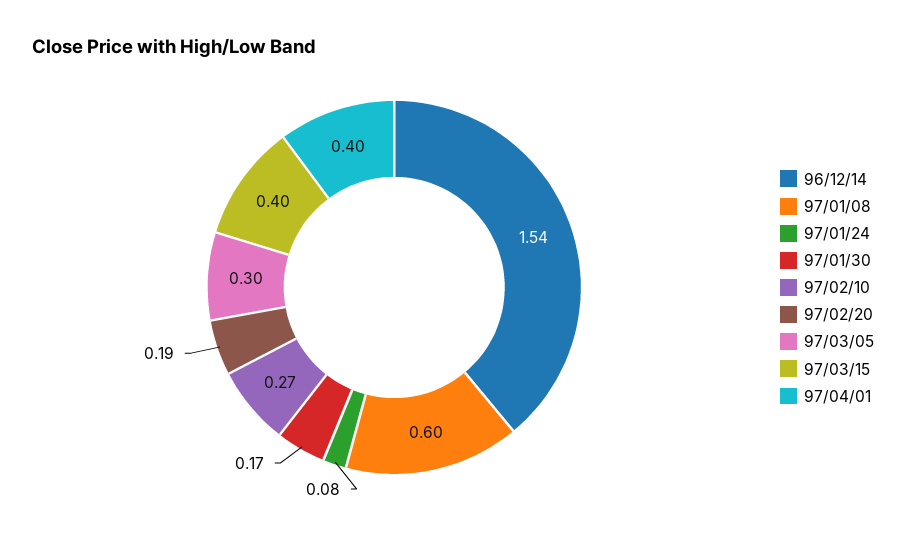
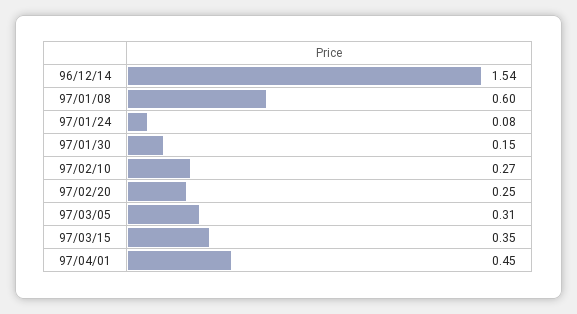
97/01/30: 0.17 -> 0.15
97/02/20: 0.19 -> 0.25
97/03/05: 0.3 -> 0.31
97/03/15: 0.4 -> 0.35
97/04/01: 0.4 -> 0.45

